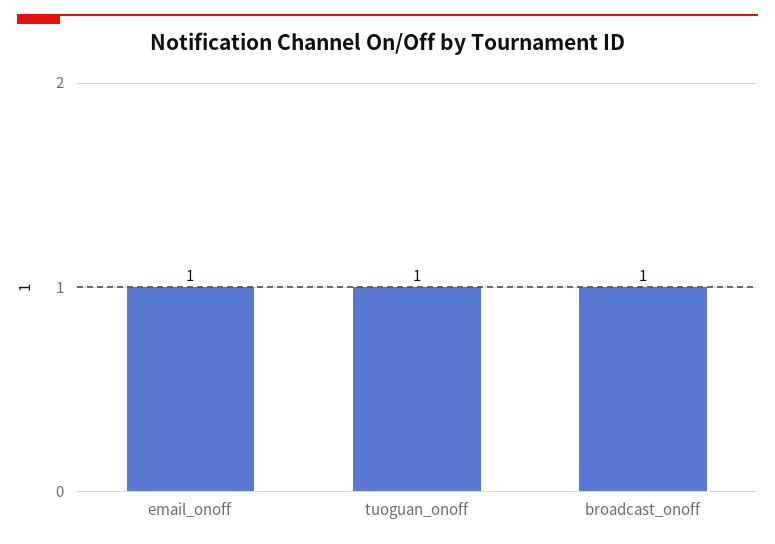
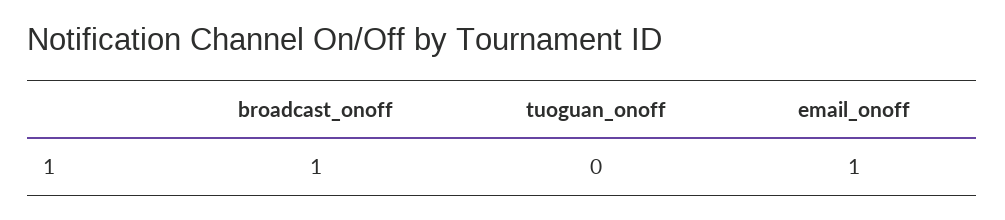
tuoguan_onoff: 1 -> 0

